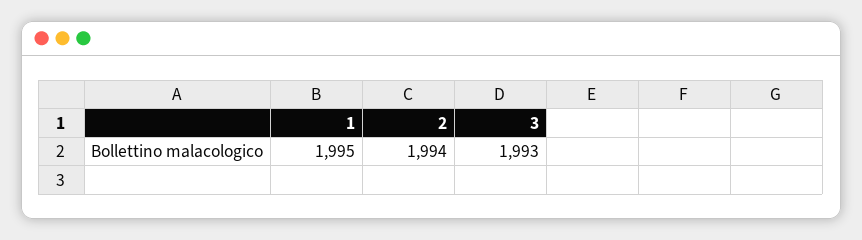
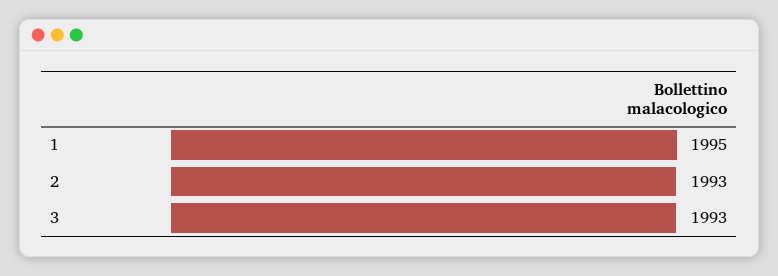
2: 1994 -> 1993

